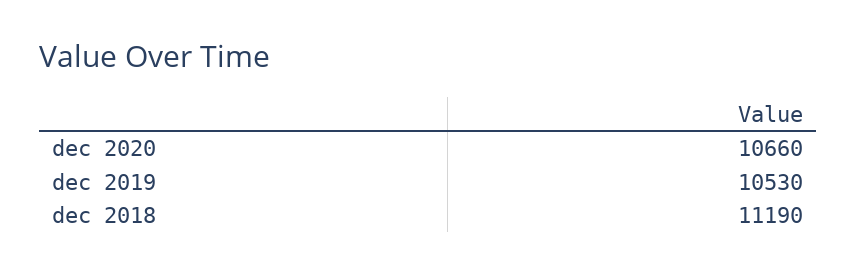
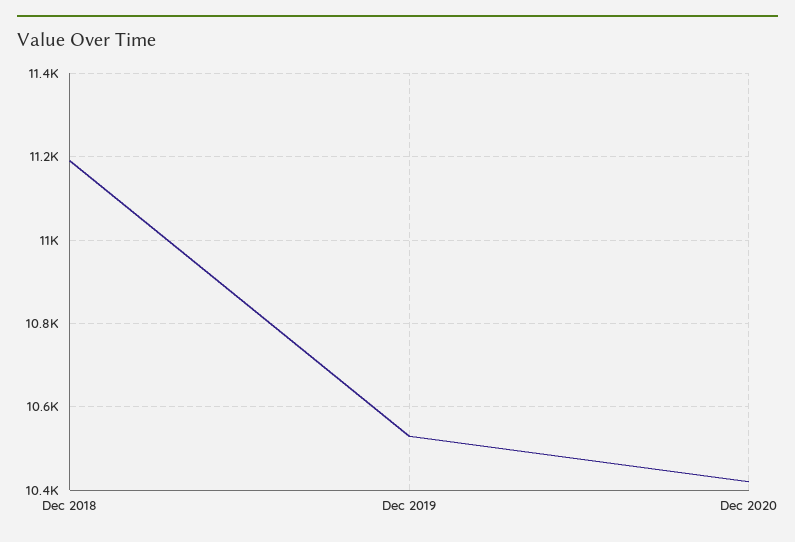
dec 2020: 10660 -> 10420

